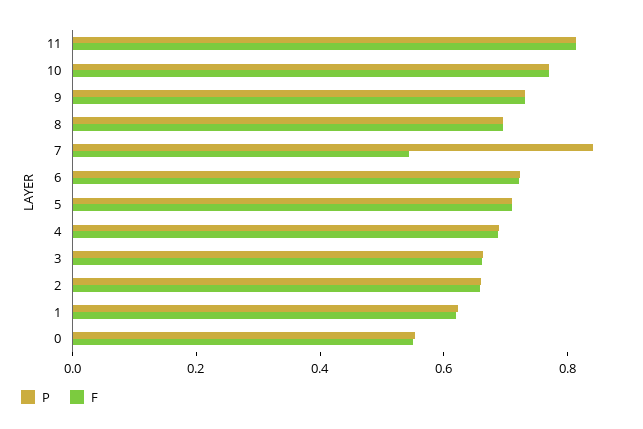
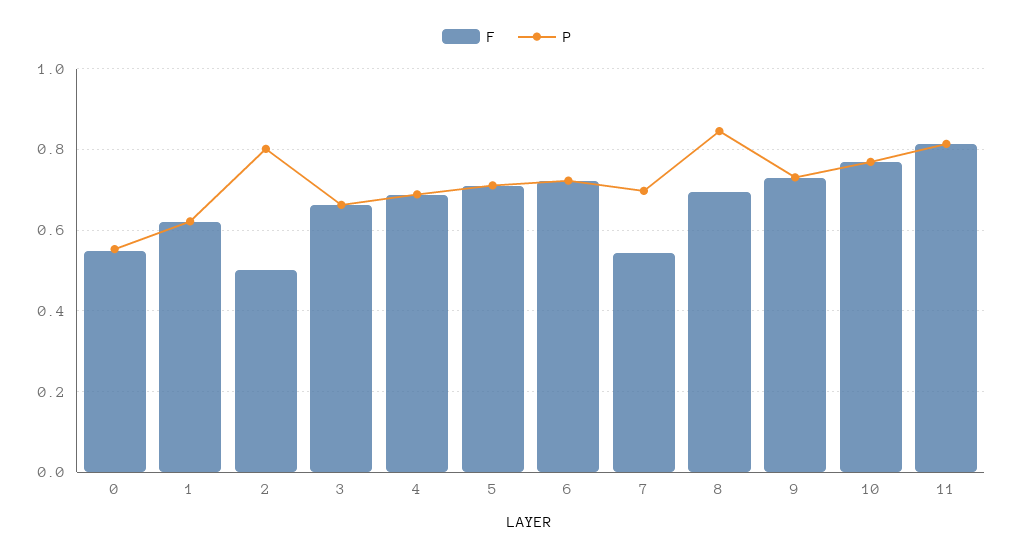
P, 8: 0.7 -> 0.84
P, 7: 0.85 -> 0.7
P, 2: 0.65 -> 0.8
F, 2: 0.65 -> 0.5

